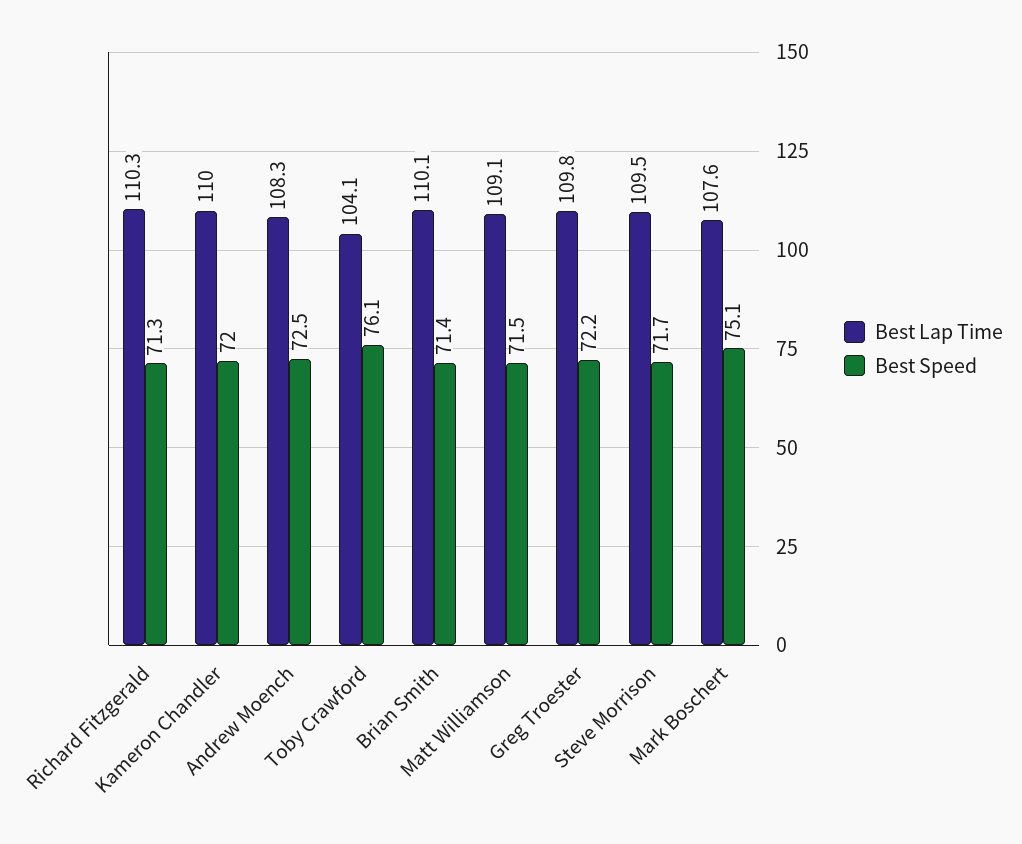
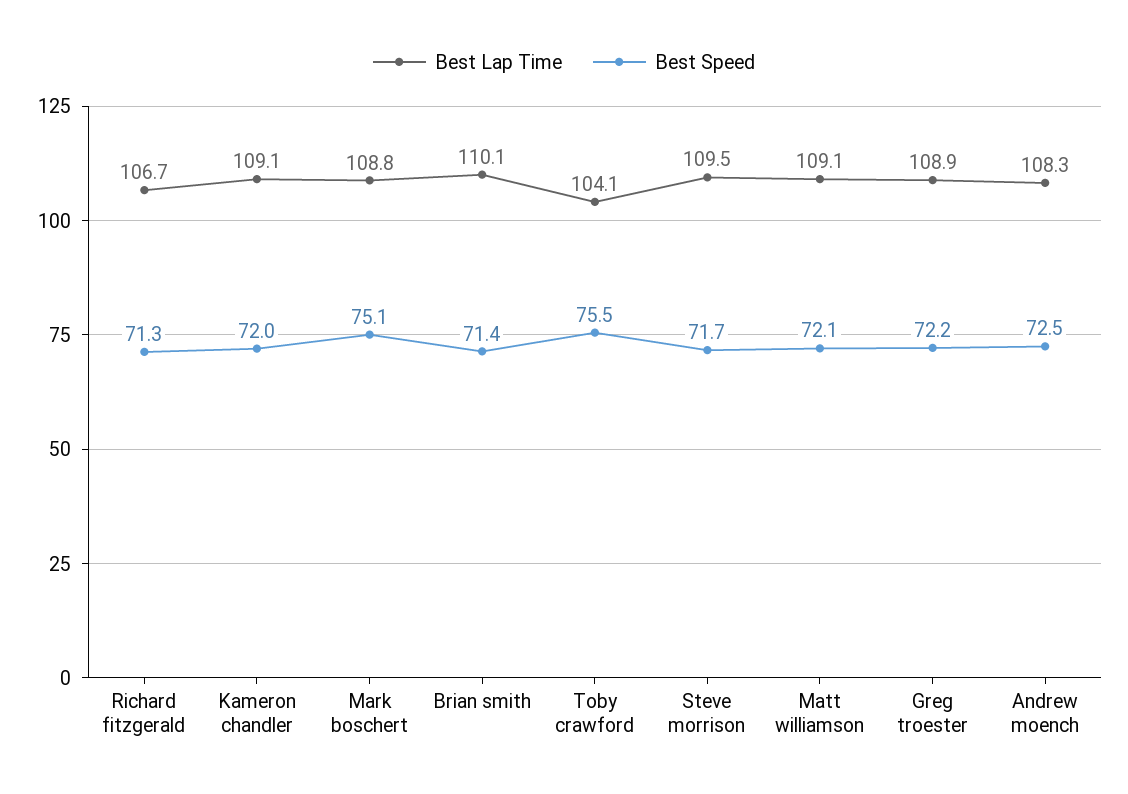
Best Lap Time, Richard Fitzgerald: 110.3 -> 106.7
Best Lap Time, Kameron Chandler: 110 -> 109.1
Best Speed, Toby Crawford: 76.1 -> 75.5
Best Speed, Matt Williamson: 71.5 -> 72.1
Best Lap Time, Greg Troester: 109.8 -> 108.9
Best Lap Time, Mark Boschert: 107.6 -> 108.8

